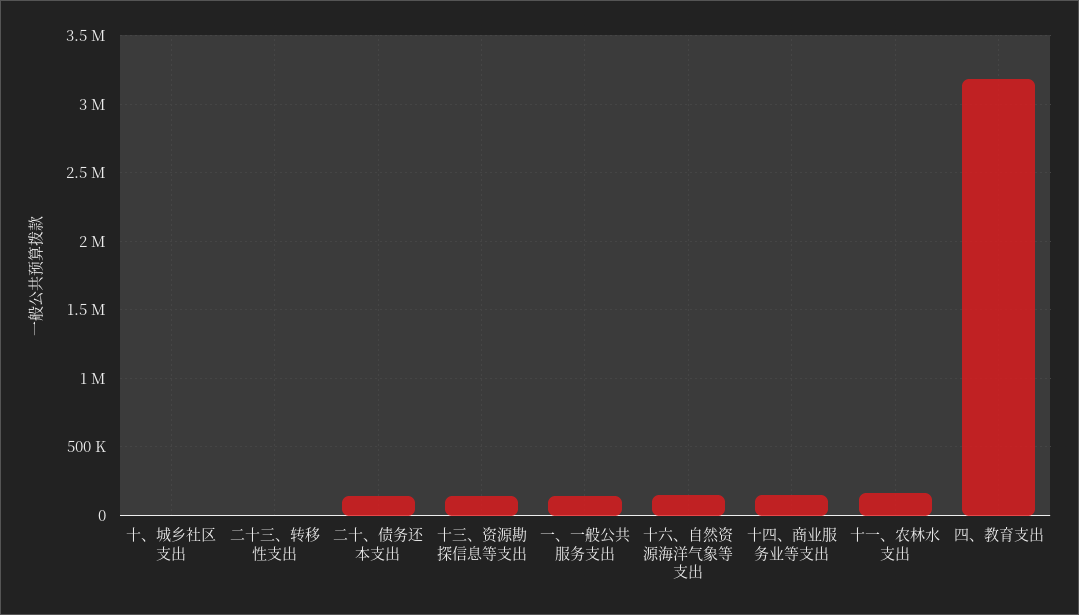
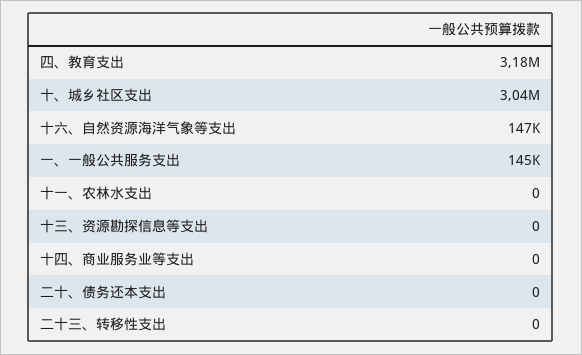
十、城乡社区支出: 0 -> 3040000
二十、债务还本支出: 150000 -> 0
十三、资源勘探信息等支出: 150000 -> 0
十四、商业服务业等支出: 150000 -> 0
十一、农林水支出: 150000 -> 0

